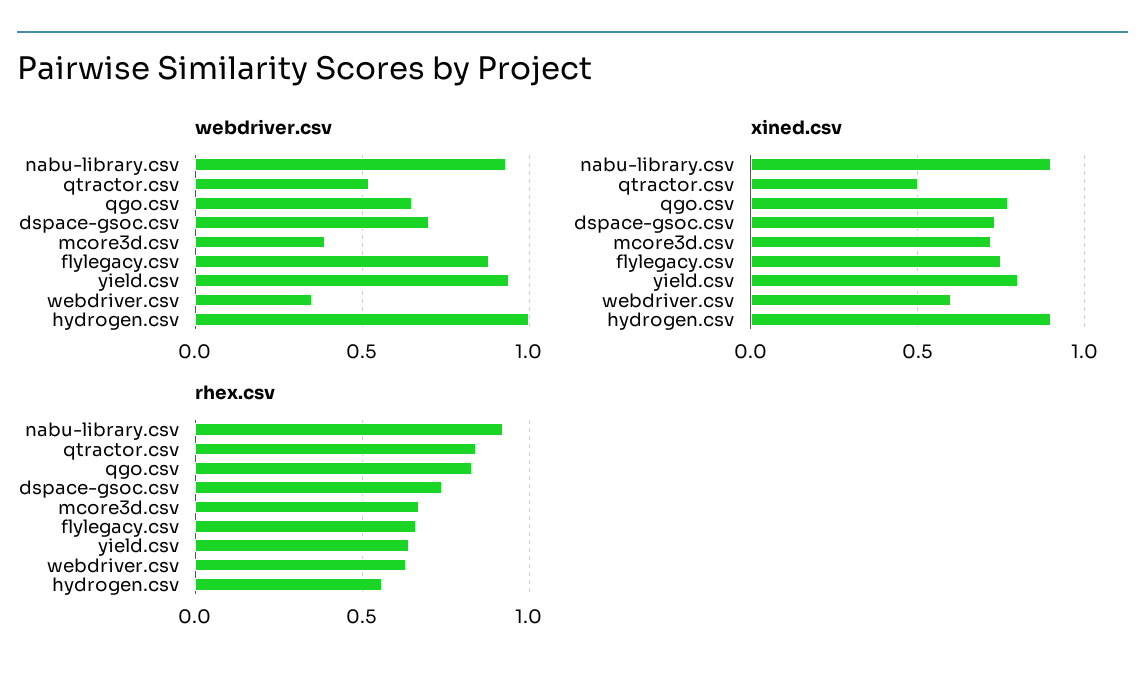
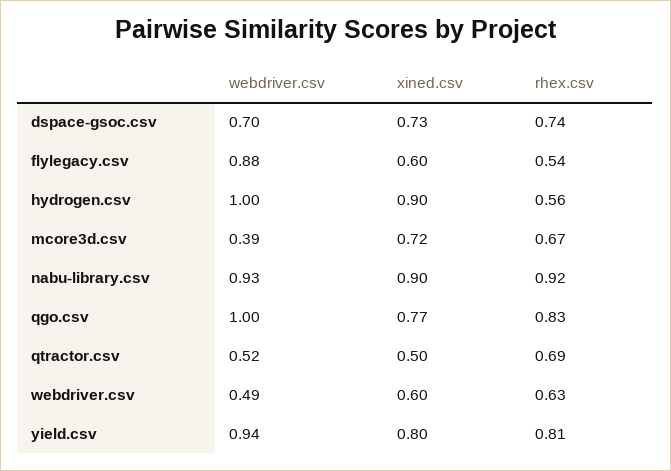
webdriver.csv, qgo.csv: 0.65 -> 1
webdriver.csv, webdriver.csv: 0.35 -> 0.49
xined.csv, flylegacy.csv: 0.75 -> 0.6
rhex.csv, qtractor.csv: 0.85 -> 0.69
rhex.csv, flylegacy.csv: 0.65 -> 0.54
rhex.csv, yield.csv: 0.65 -> 0.81

